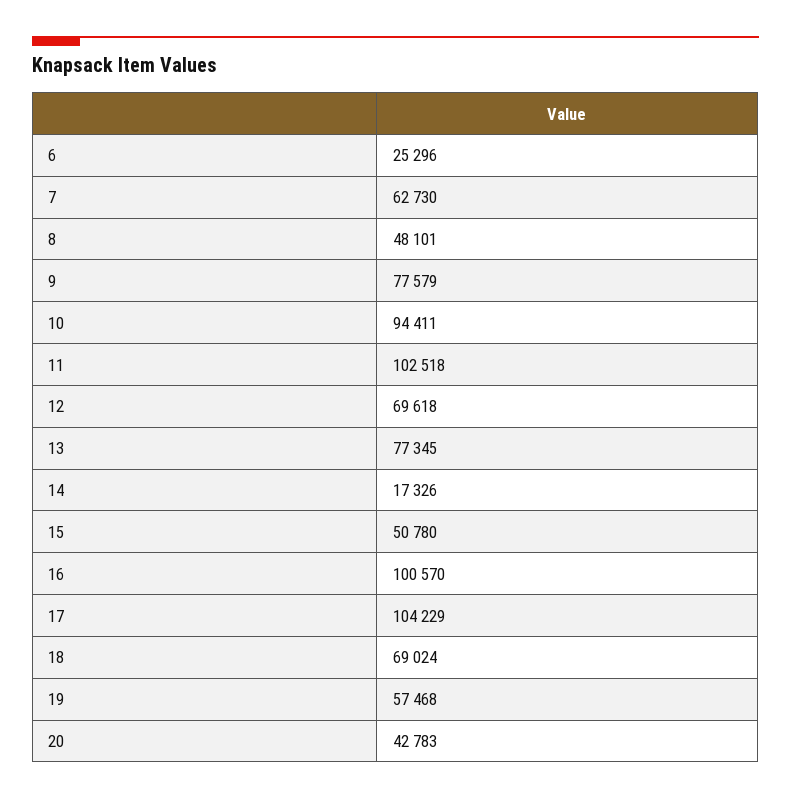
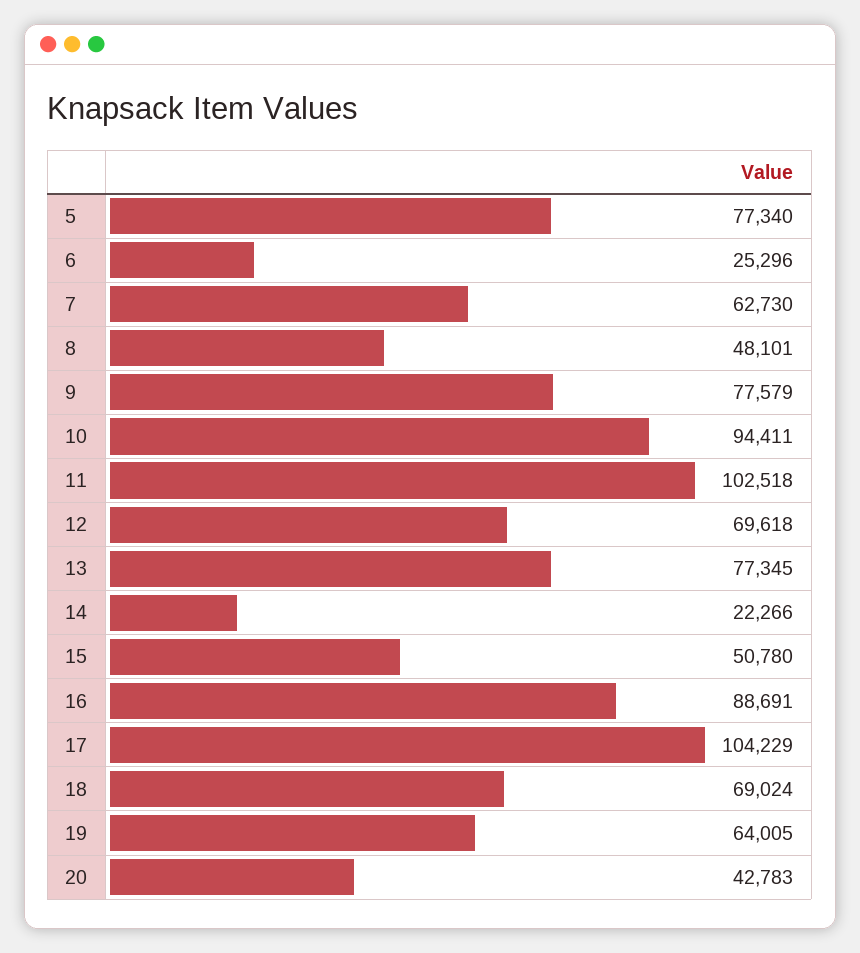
14: 17326 -> 22266
16: 100570 -> 88691
19: 57468 -> 64005
5: none -> 77340

